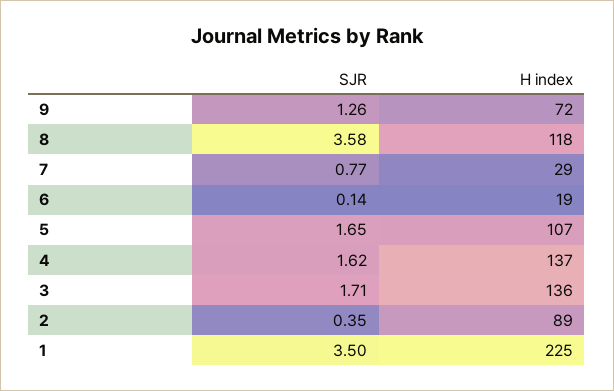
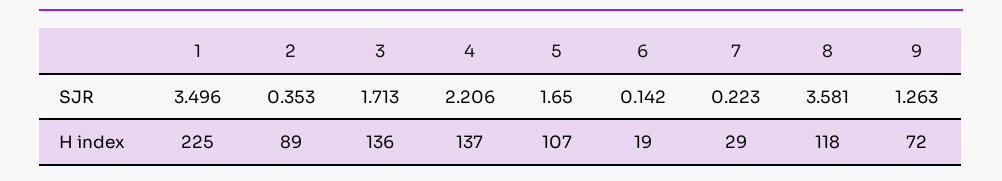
SJR, 7: 0.77 -> 0.223
SJR, 4: 1.62 -> 2.206

